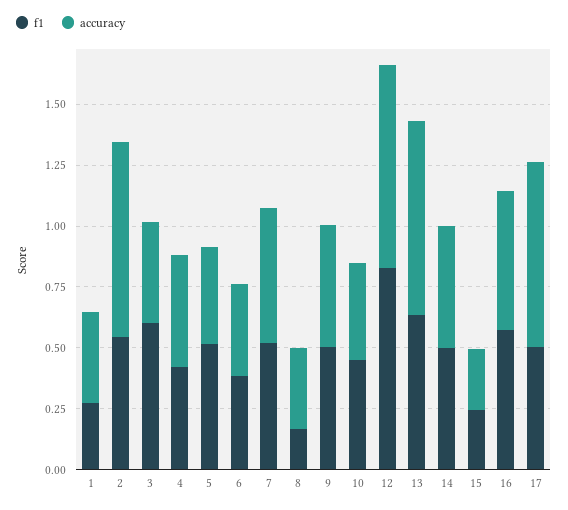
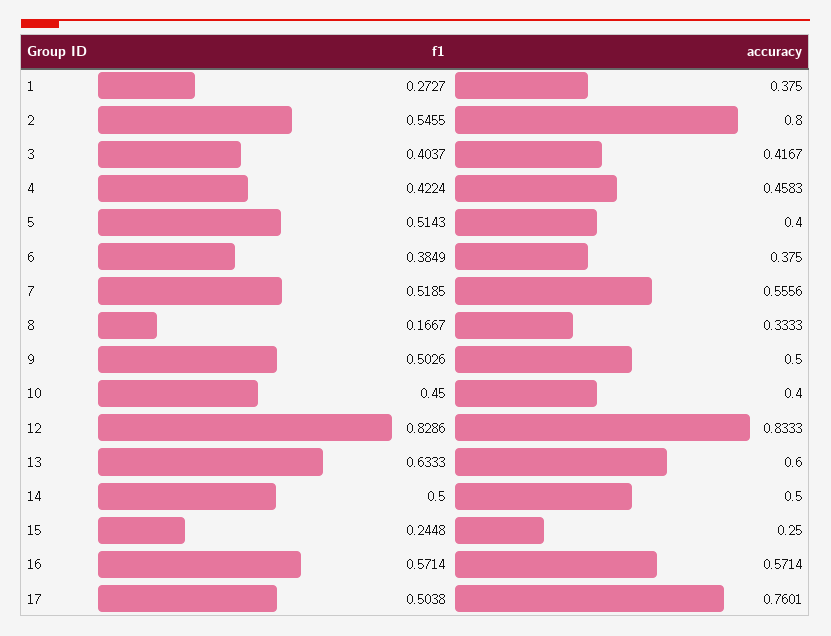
f1, 3: 0.6 -> 0.4037
accuracy, 13: 0.8 -> 0.6

